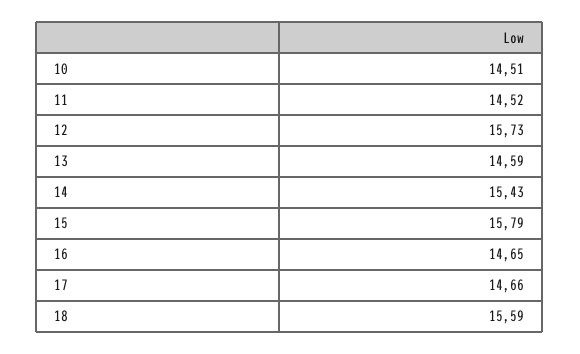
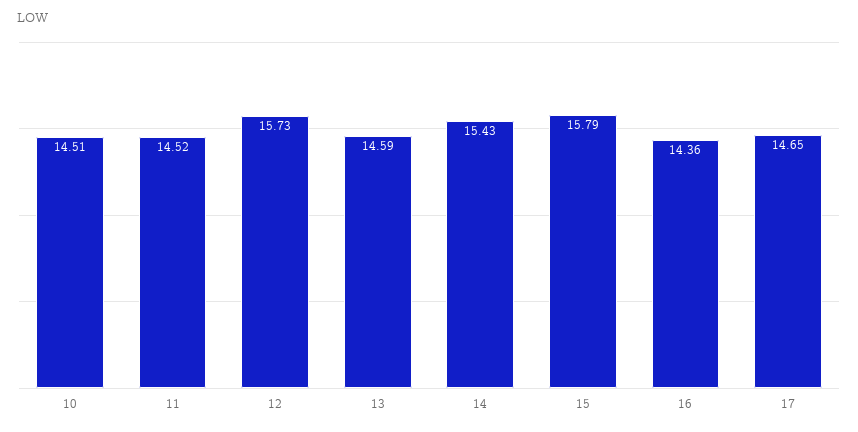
16: 14.65 -> 14.36
17: 14.66 -> 14.65
18: 15.59 -> none

